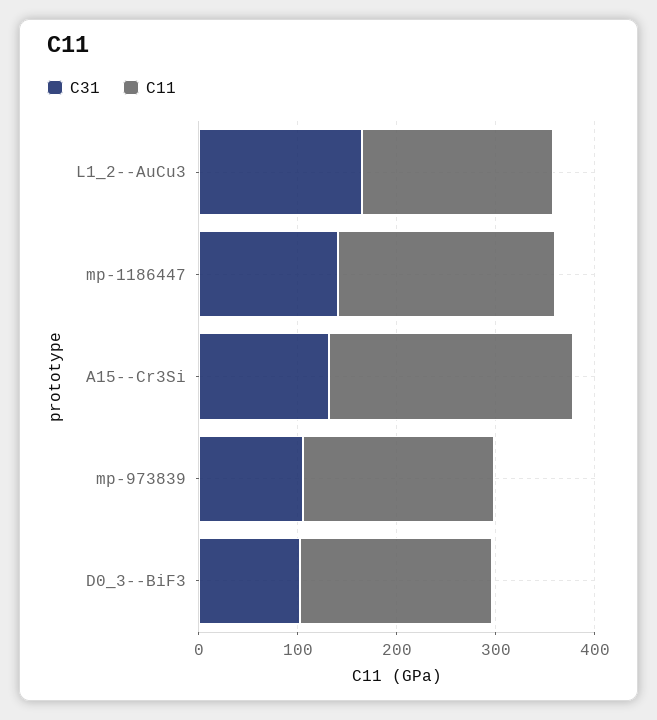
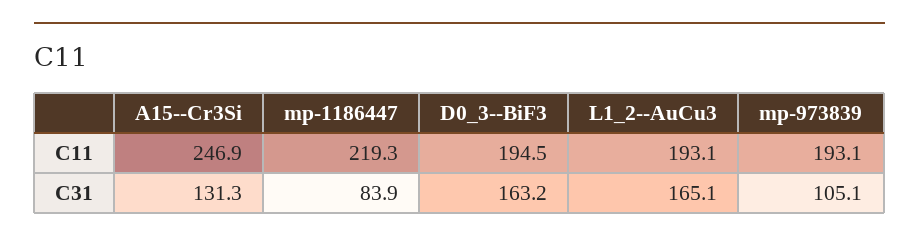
C31, mp-1186447: 140 -> 83.9
C31, D0_3--BiF3: 100 -> 163.2

